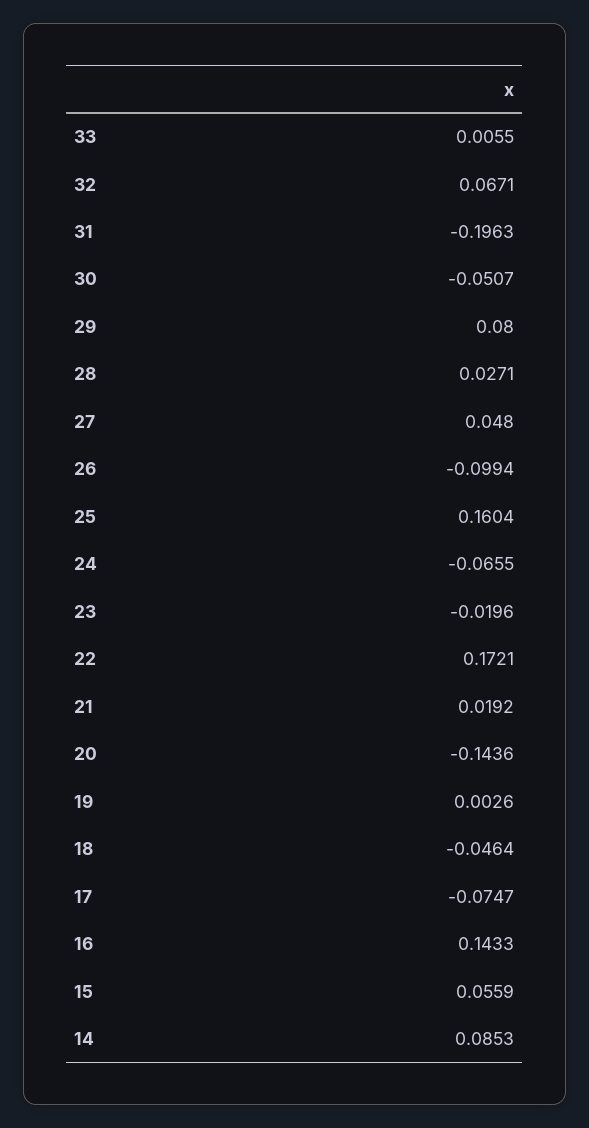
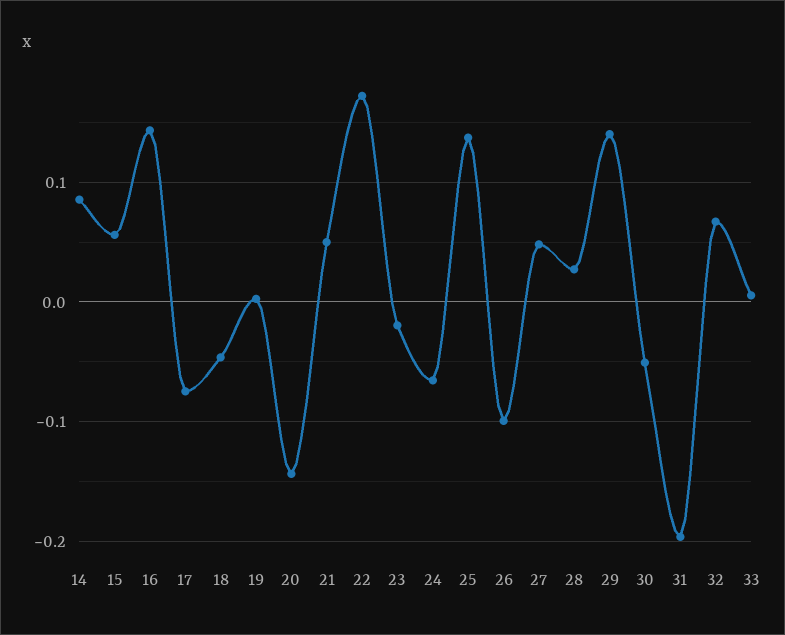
29: 0.08 -> 0.14
25: 0.1604 -> 0.14
21: 0.0192 -> 0.05

